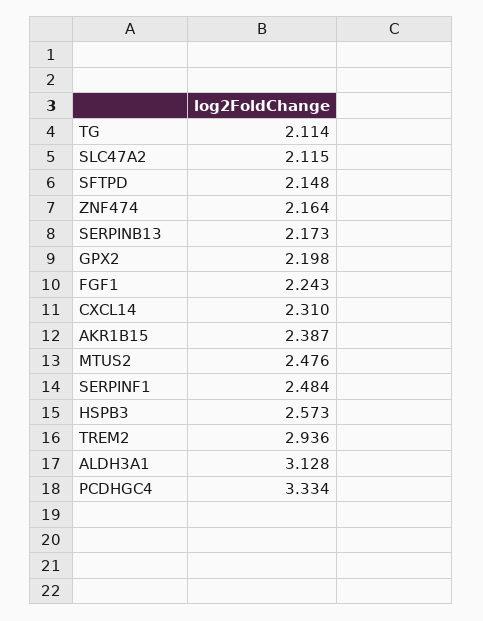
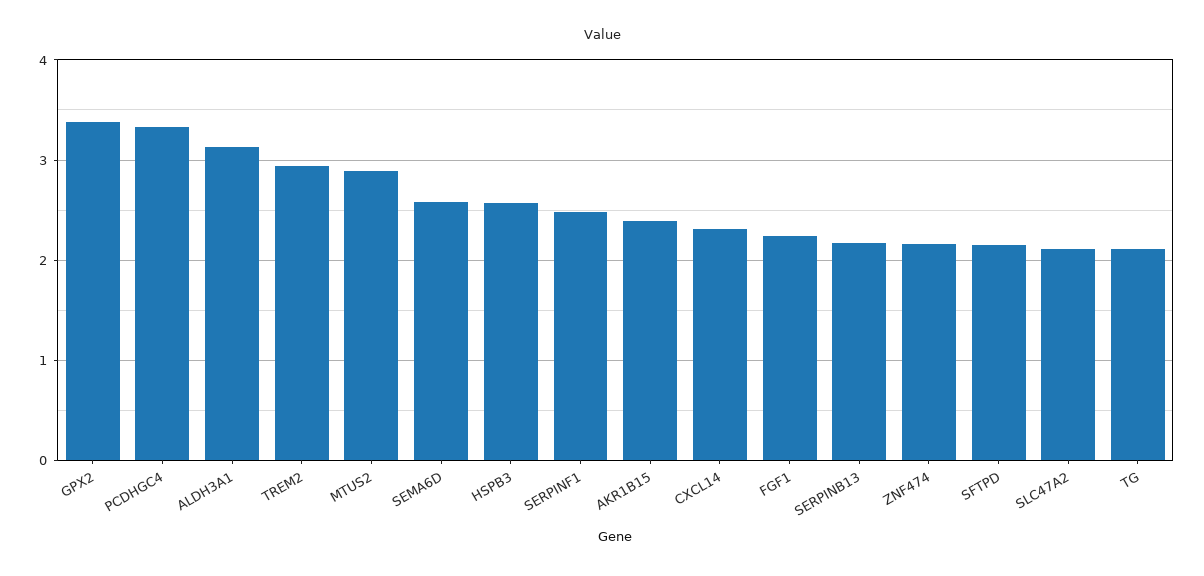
GPX2: 2.198 -> 3.4
MTUS2: 2.476 -> 2.9
SEMA6D: none -> 2.6

